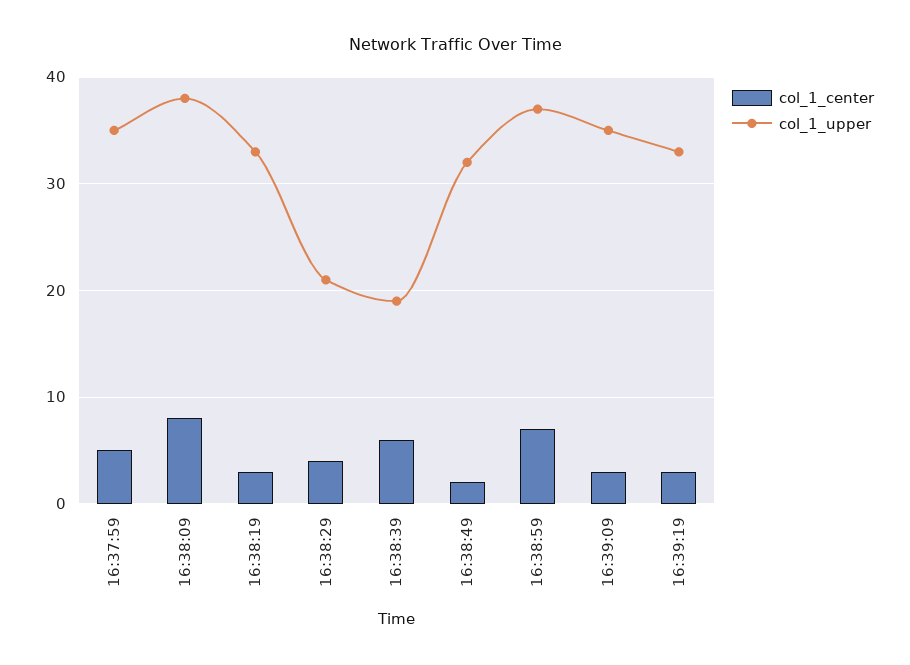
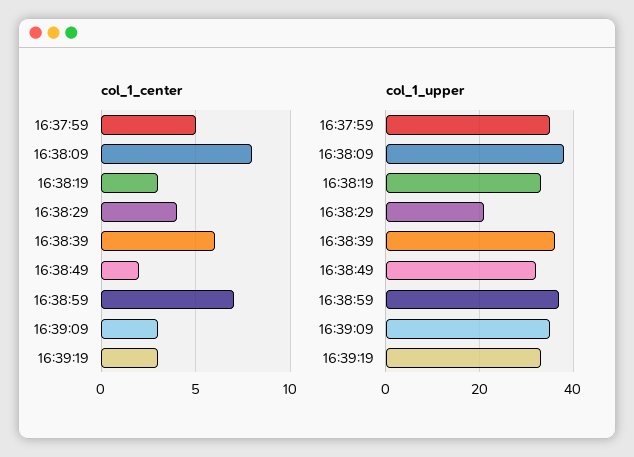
col_1_upper, 16:38:39: 19 -> 35

